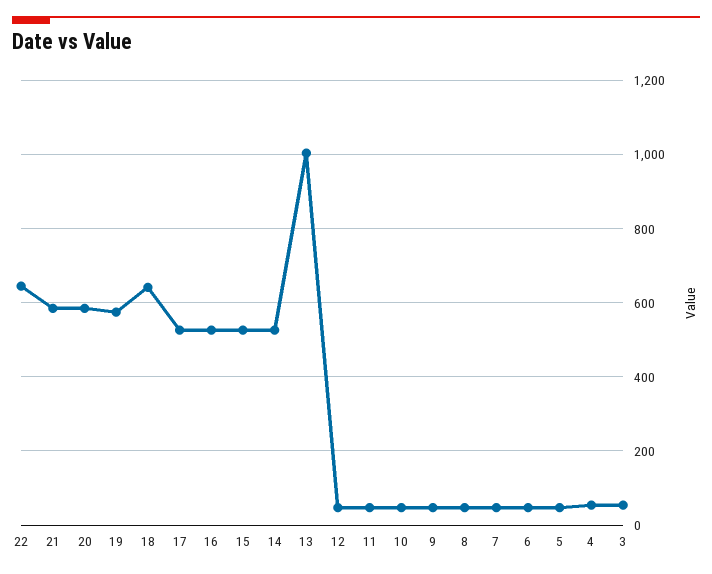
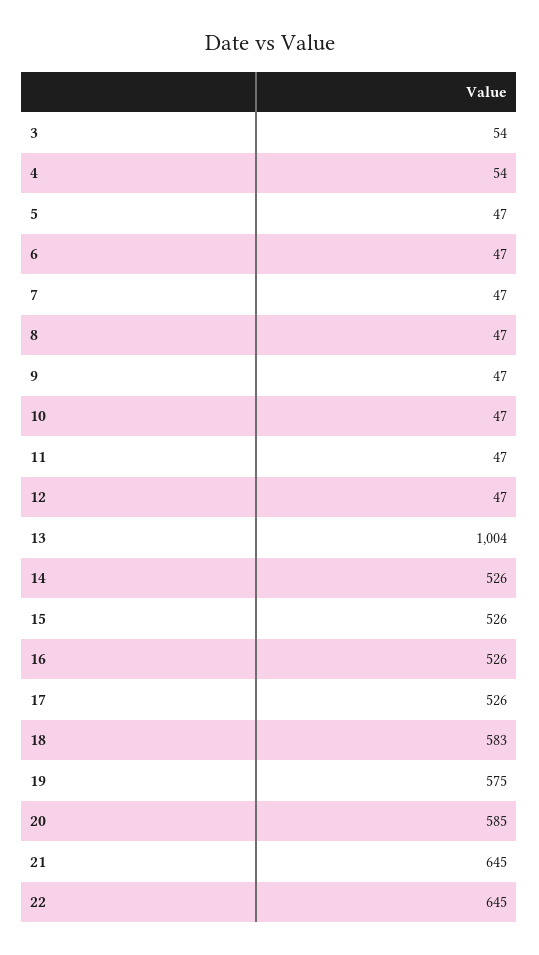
21: 580 -> 645
18: 640 -> 583

